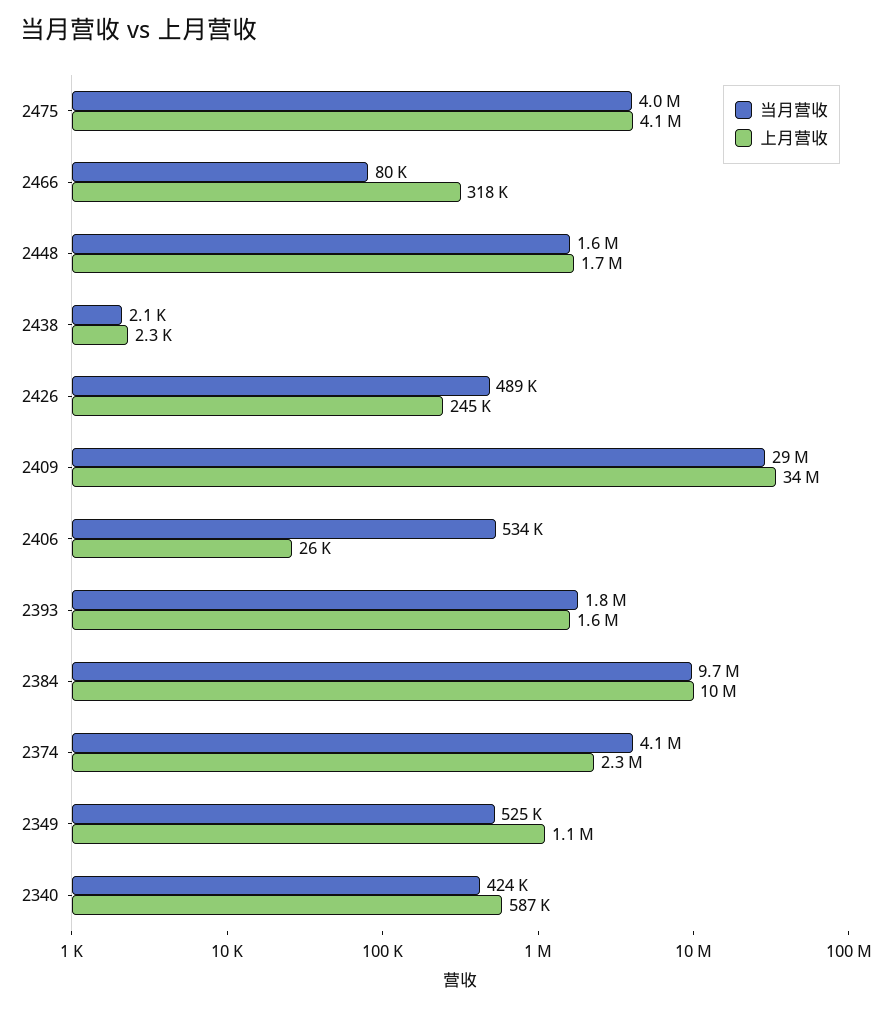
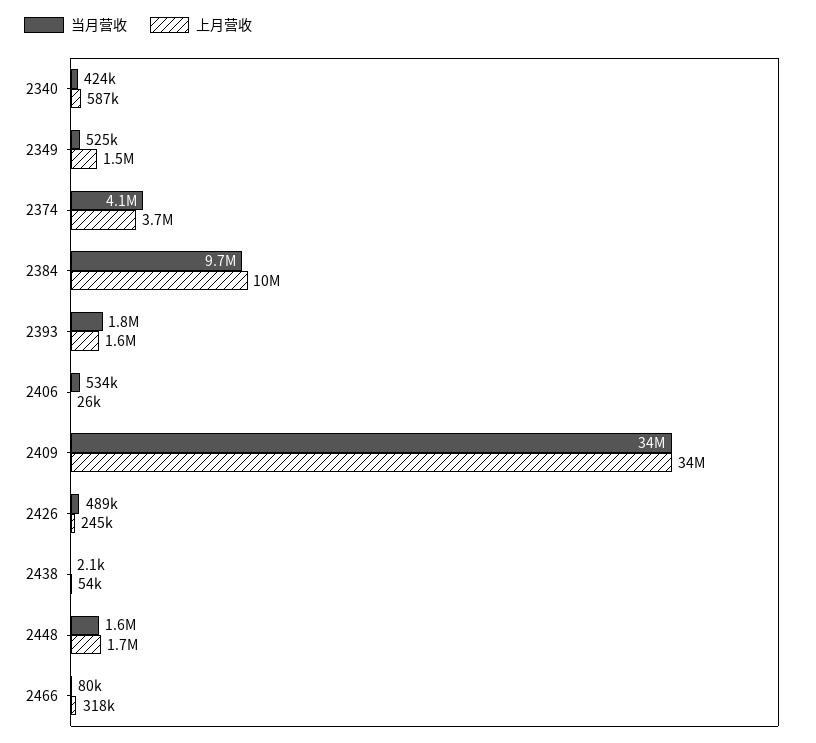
当月营收, 2475: 4000000 -> none
上月营收, 2475: 4100000 -> none
上月营收, 2438: 2300 -> 54000
当月营收, 2409: 29000000 -> 34000000
上月营收, 2374: 2300000 -> 3700000
上月营收, 2349: 1100000 -> 1500000

